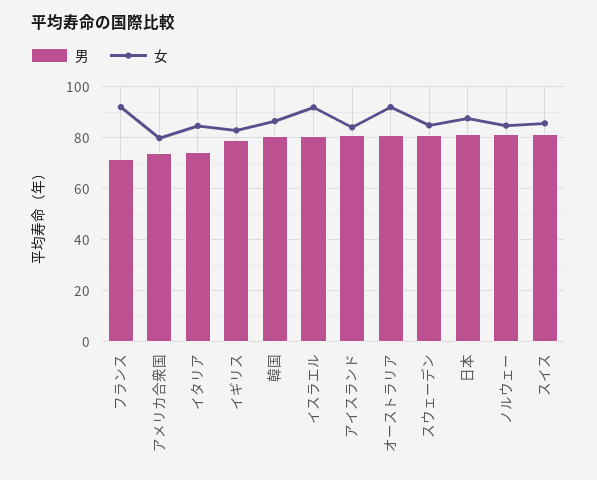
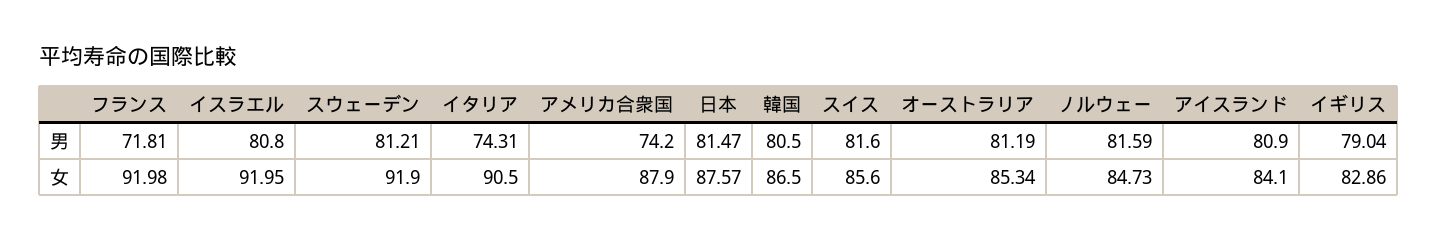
女, アメリカ合衆国: 80 -> 87.9
女, イタリア: 85 -> 90.5
女, オーストラリア: 92.5 -> 85.34
女, スウェーデン: 85 -> 91.9

